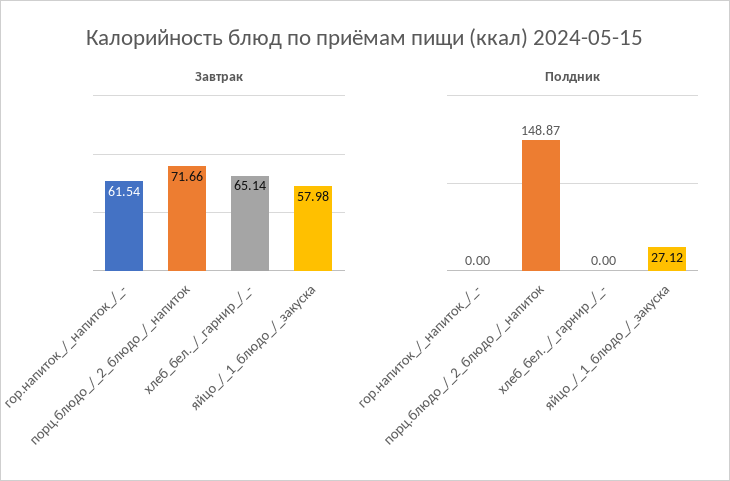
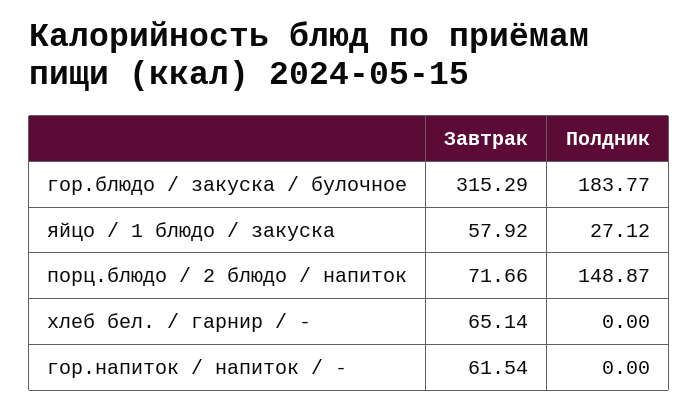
Завтрак, яйцо_/_1_блюдо_/_закуска: 57.98 -> 57.92
Завтрак, гор.блюдо / закуска / булочное: none -> 315.29
Полдник, гор.блюдо / закуска / булочное: none -> 183.77

